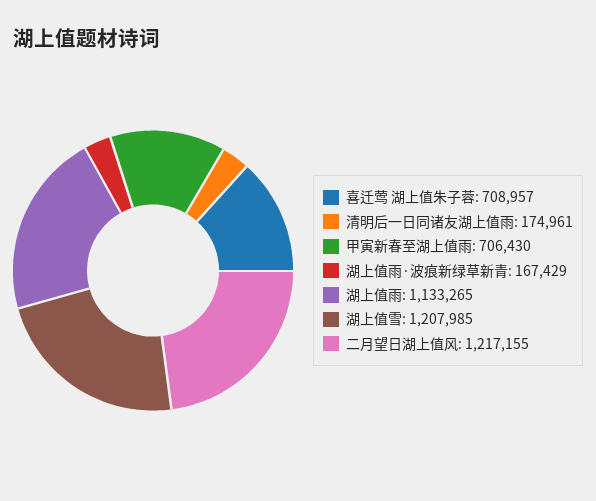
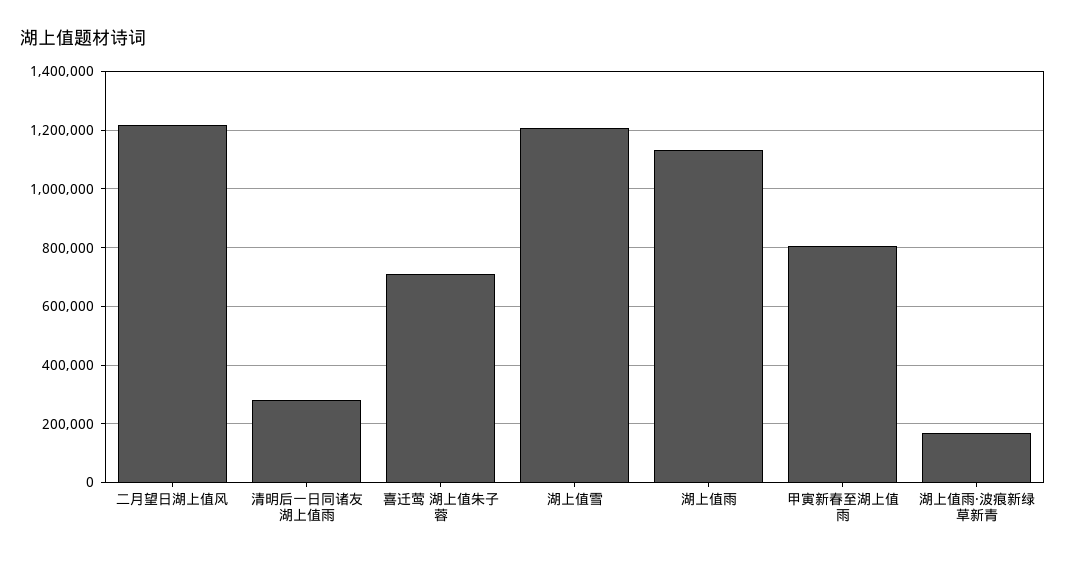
清明后一日同诸友湖上值雨: 174961 -> 275000
甲寅新春至湖上值雨: 706430 -> 800000

